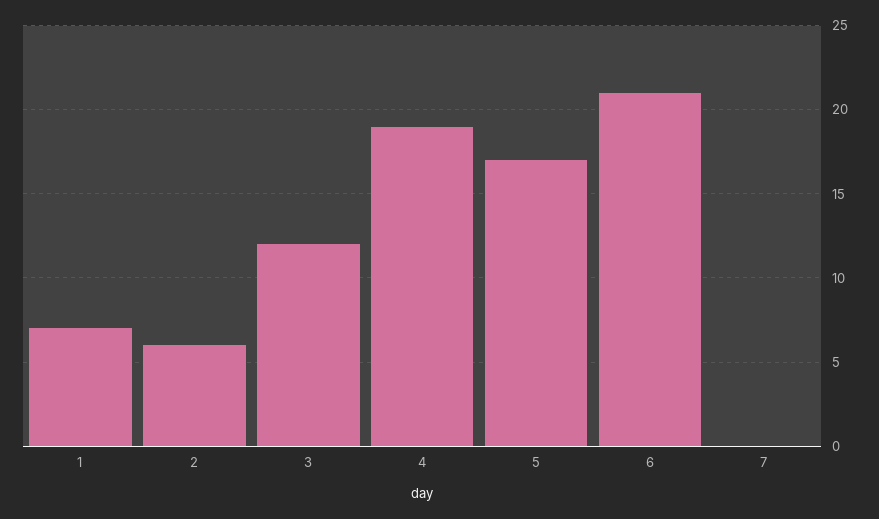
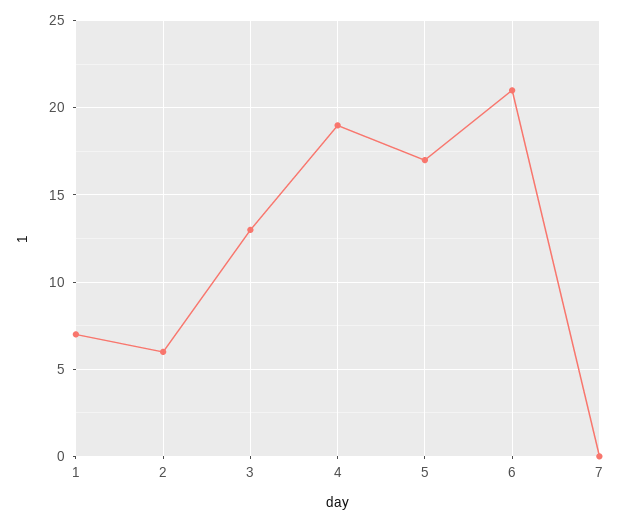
3: 12 -> 13

